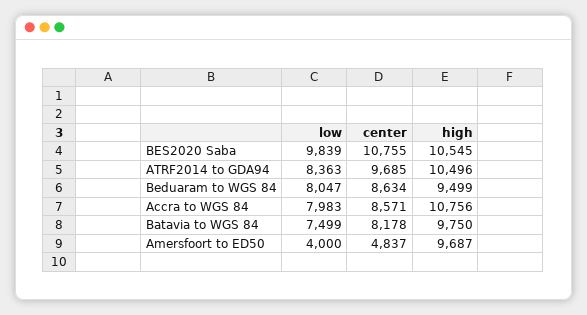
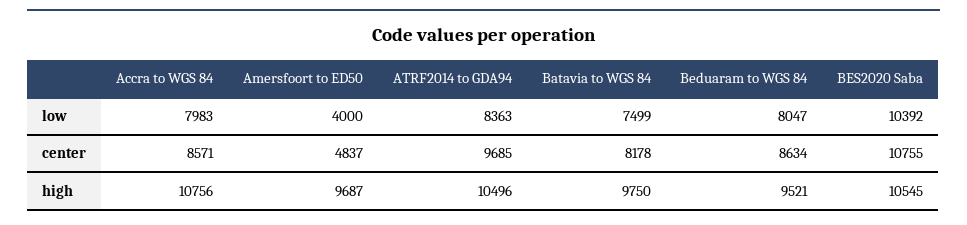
low, BES2020 Saba: 9839 -> 10392
high, Beduaram to WGS 84: 9499 -> 9521

